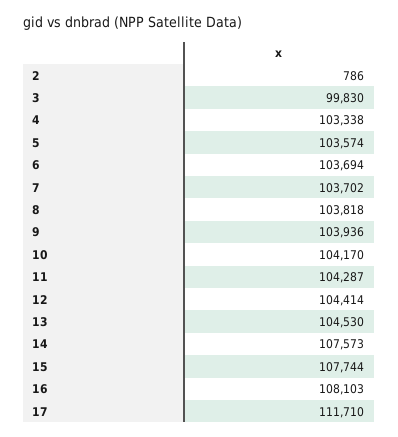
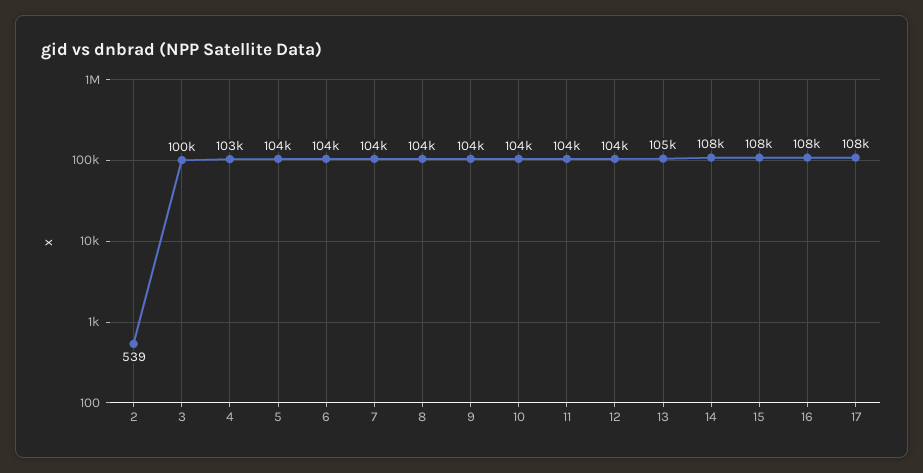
2: 786 -> 539
17: 111710 -> 108000

